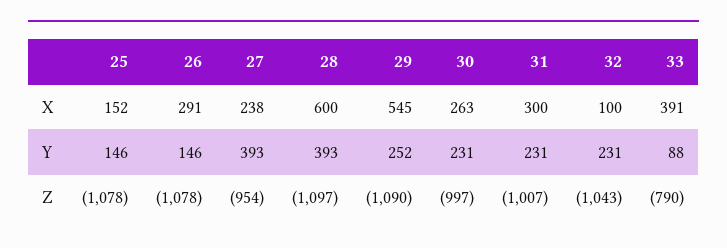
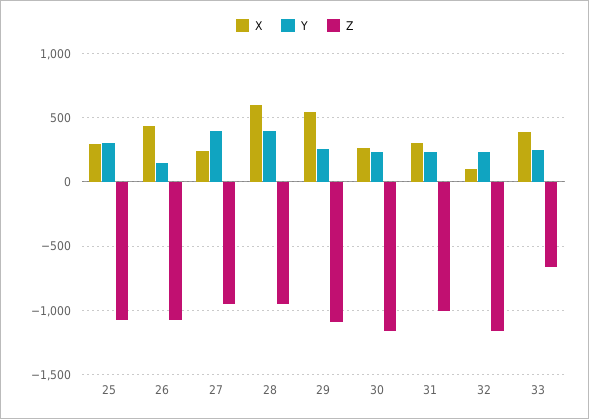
X, 25: 152 -> 300
X, 26: 291 -> 450
Y, 25: 146 -> 300
Y, 33: 88 -> 250
Z, 28: -1097 -> -950
Z, 30: -997 -> -1150
Z, 32: -1043 -> -1150
Z, 33: -790 -> -650

